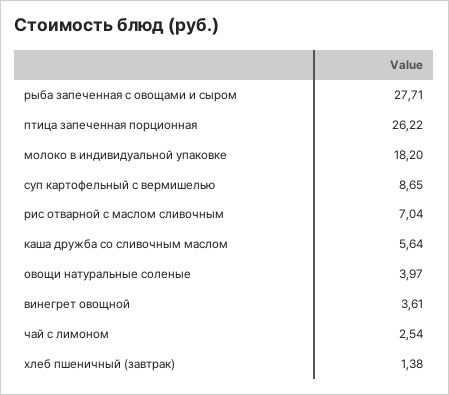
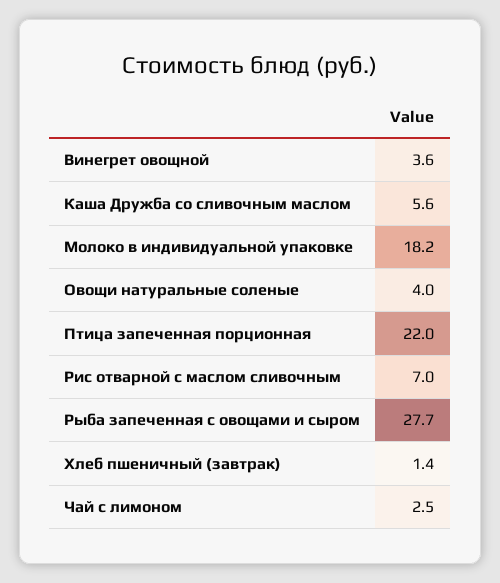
птица запеченная порционная: 26.22 -> 22
суп картофельный с вермишелью: 8.65 -> none

